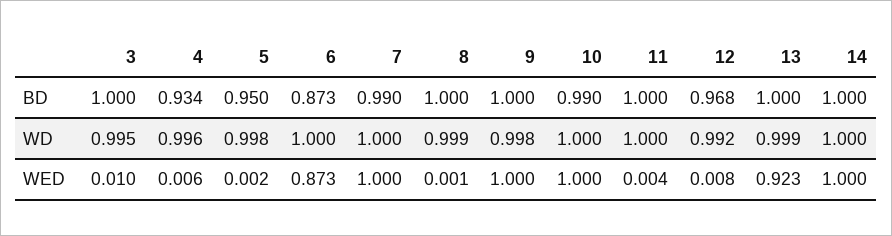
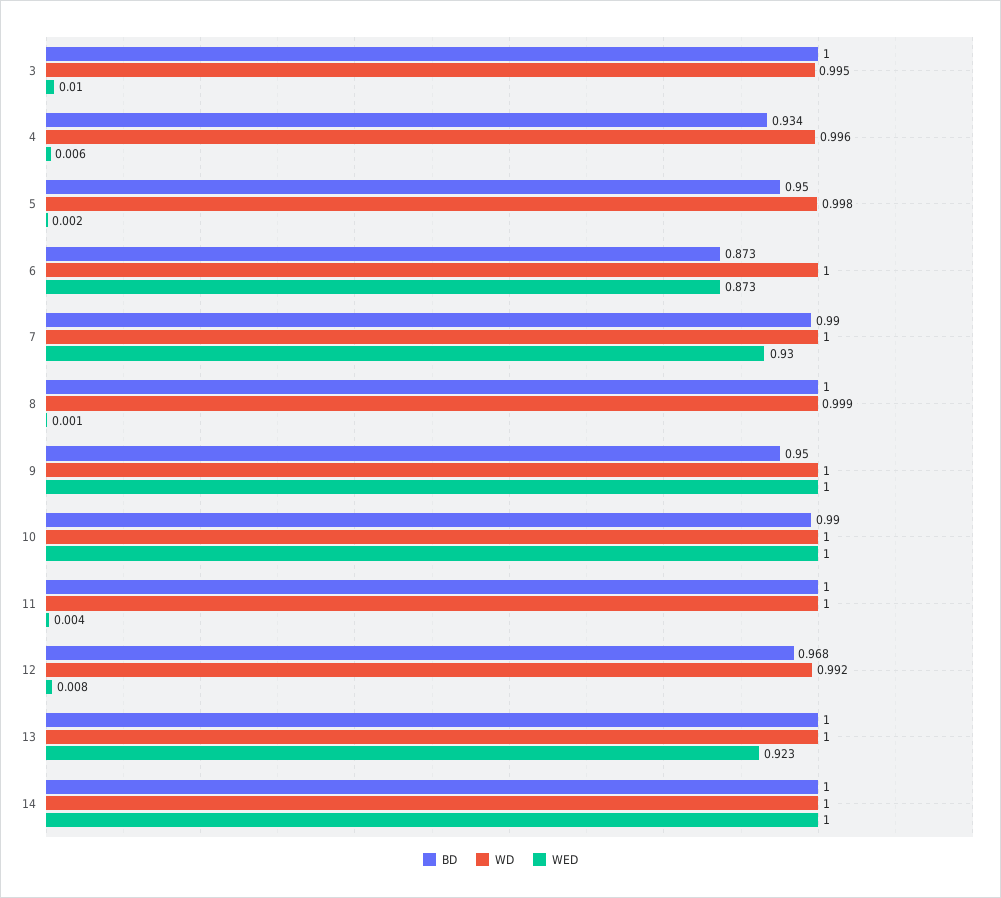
BD, 9: 1 -> 0.95
WD, 9: 0.998 -> 1
WD, 13: 0.999 -> 1
WED, 7: 1 -> 0.93

